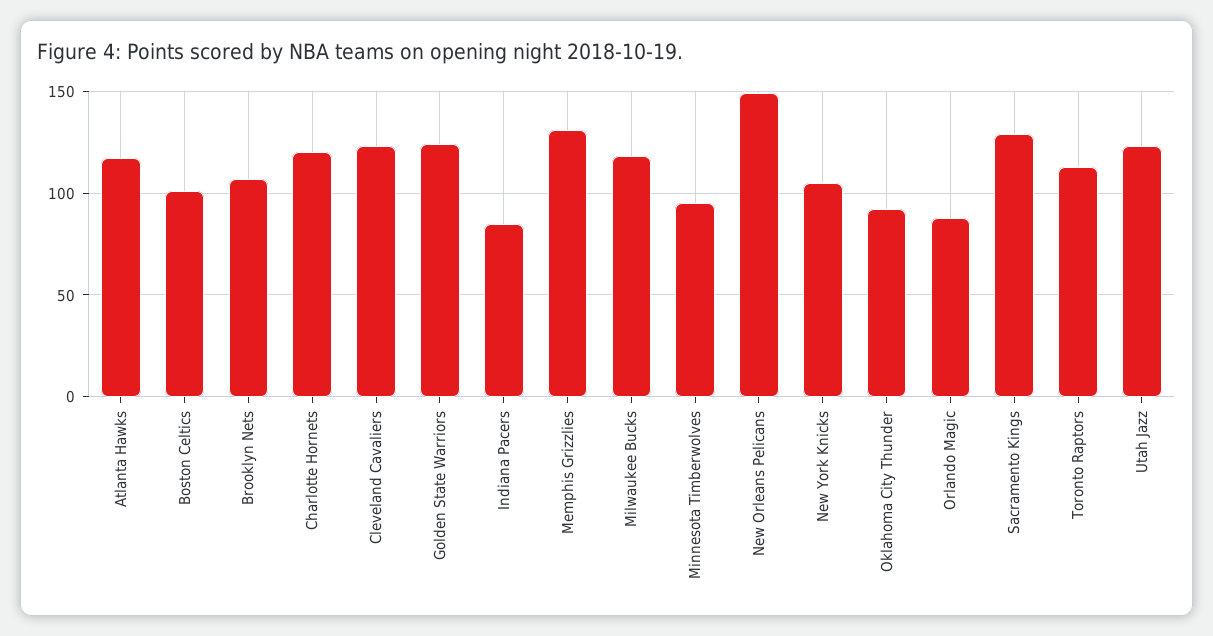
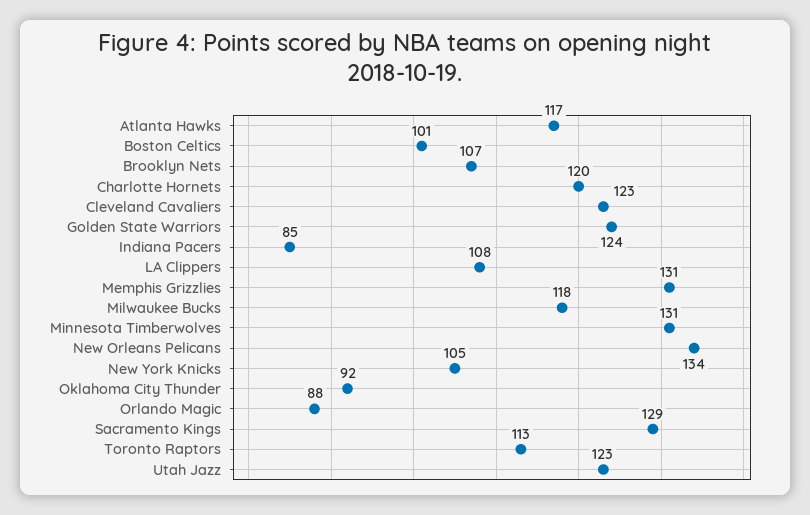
Minnesota Timberwolves: 95 -> 131
New Orleans Pelicans: 150 -> 134
LA Clippers: none -> 108

